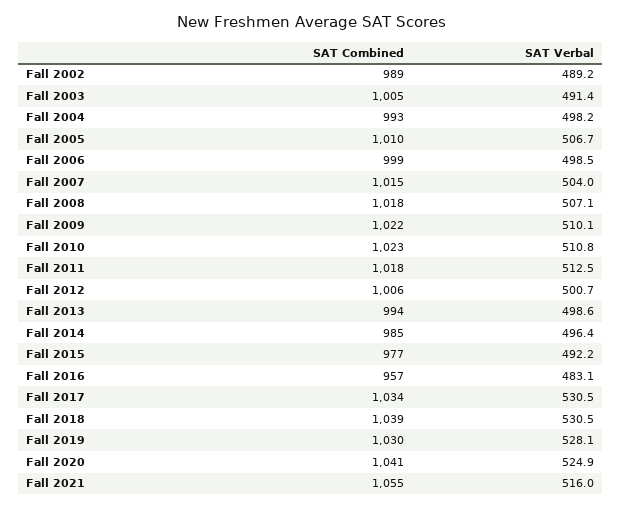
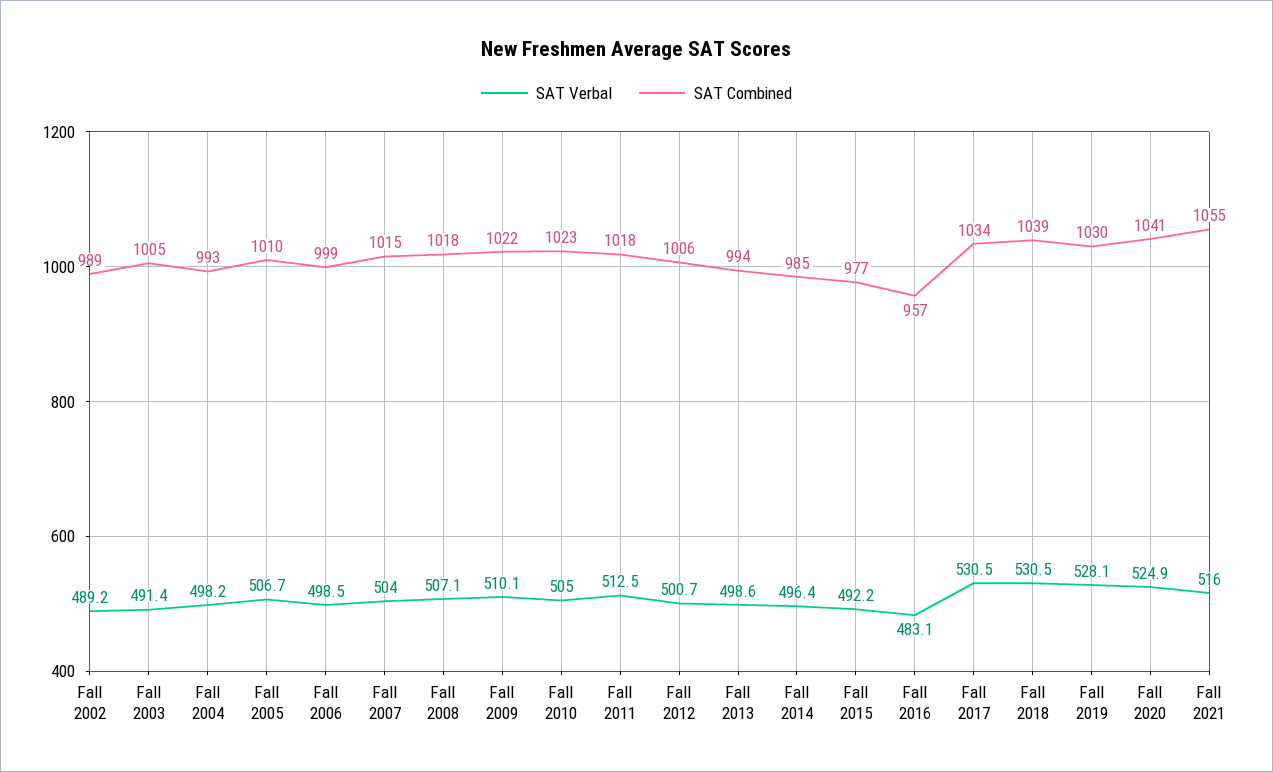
SAT Verbal, Fall 2010: 510.8 -> 505

